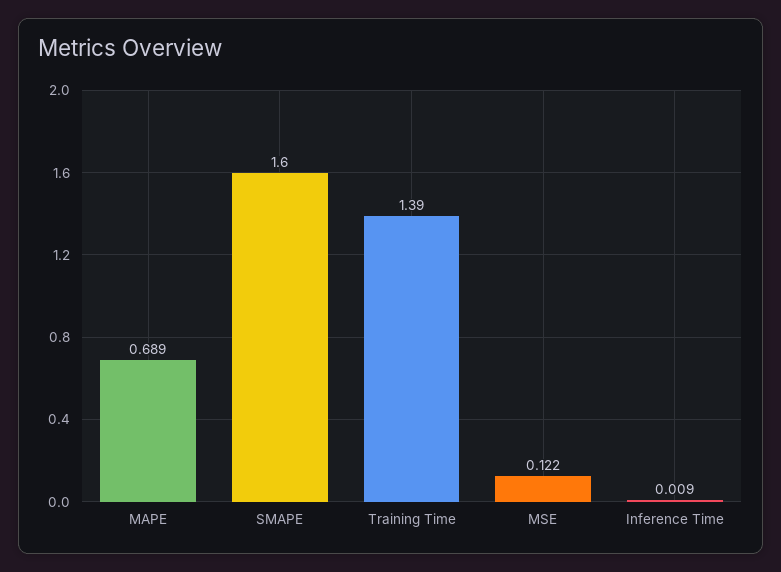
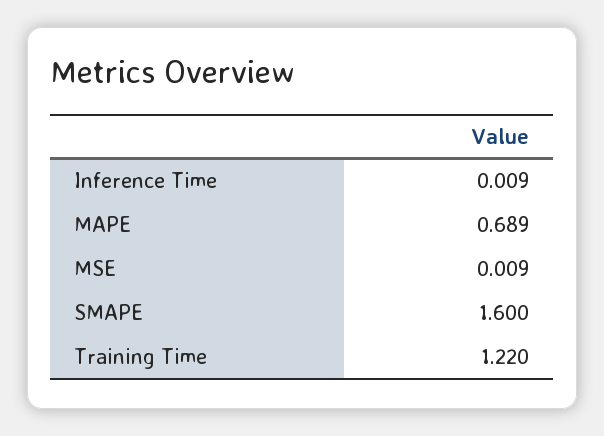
Training Time: 1.39 -> 1.22
MSE: 0.122 -> 0.009

